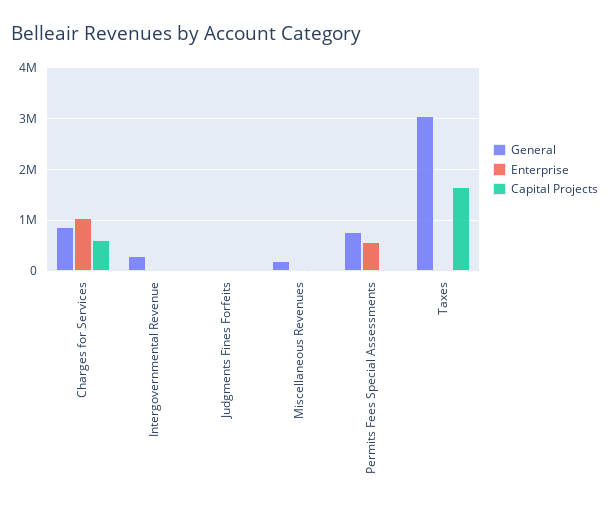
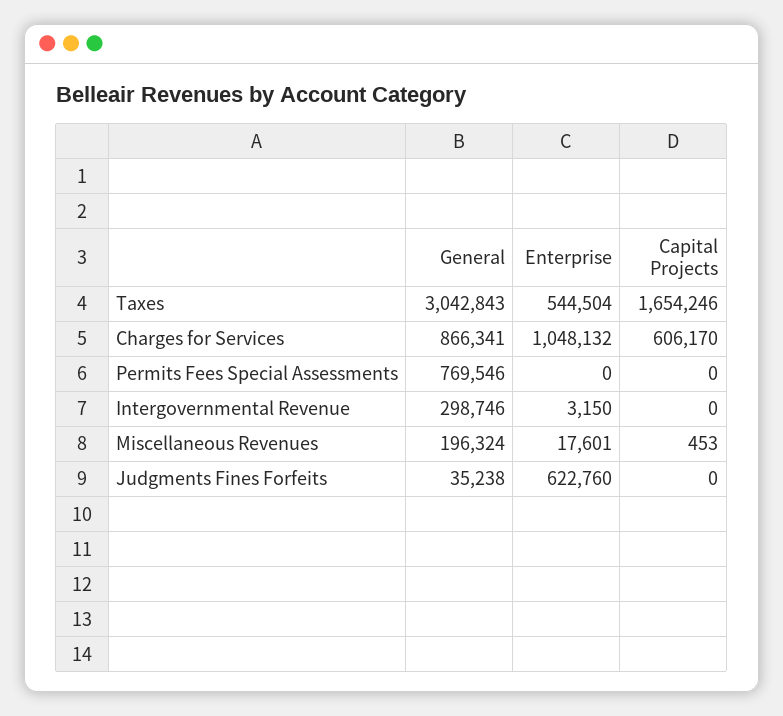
Enterprise, Judgments Fines Forfeits: 0 -> 622760
Enterprise, Permits Fees Special Assessments: 600000 -> 0
Enterprise, Taxes: 0 -> 544504

